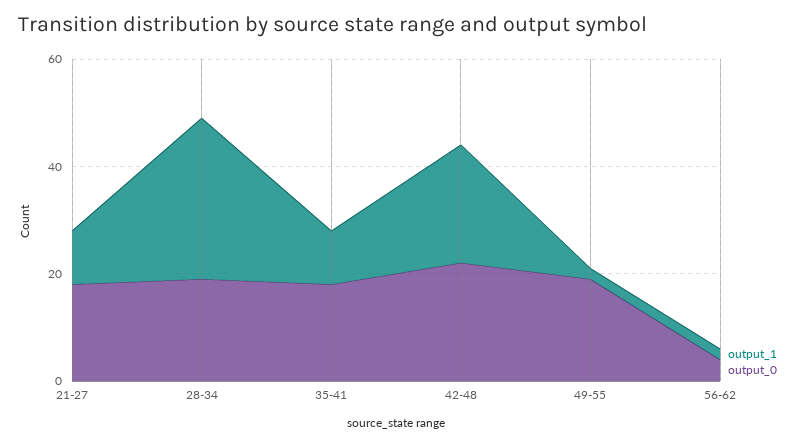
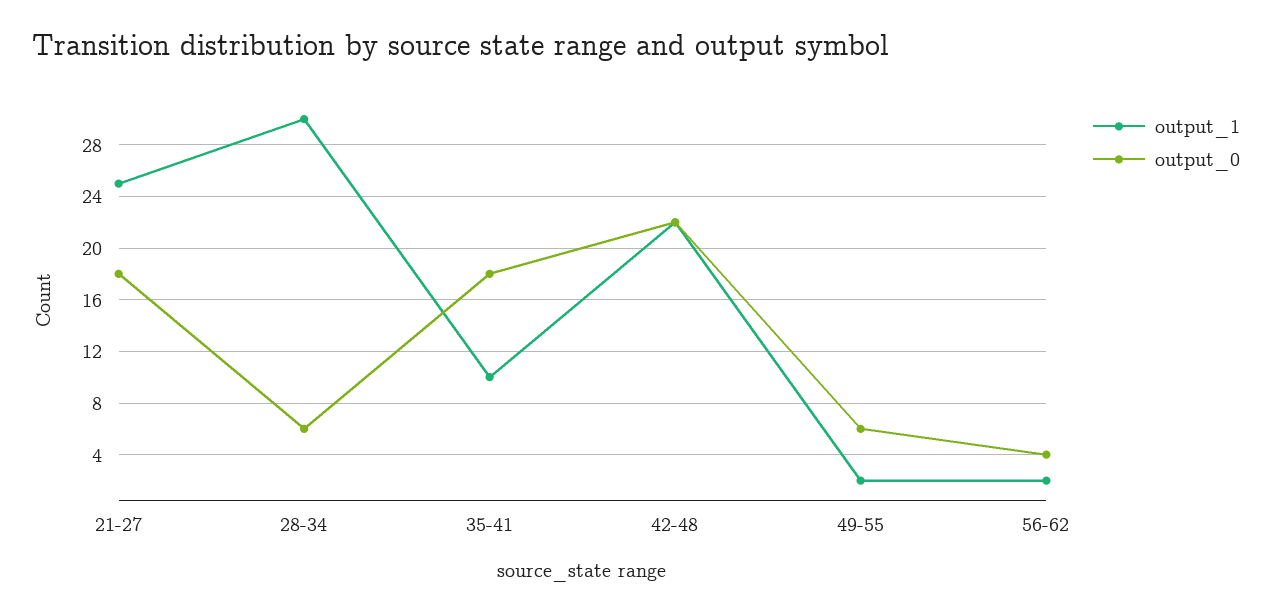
output_1, 21-27: 10 -> 25
output_0, 28-34: 20 -> 6
output_0, 49-55: 20 -> 6

